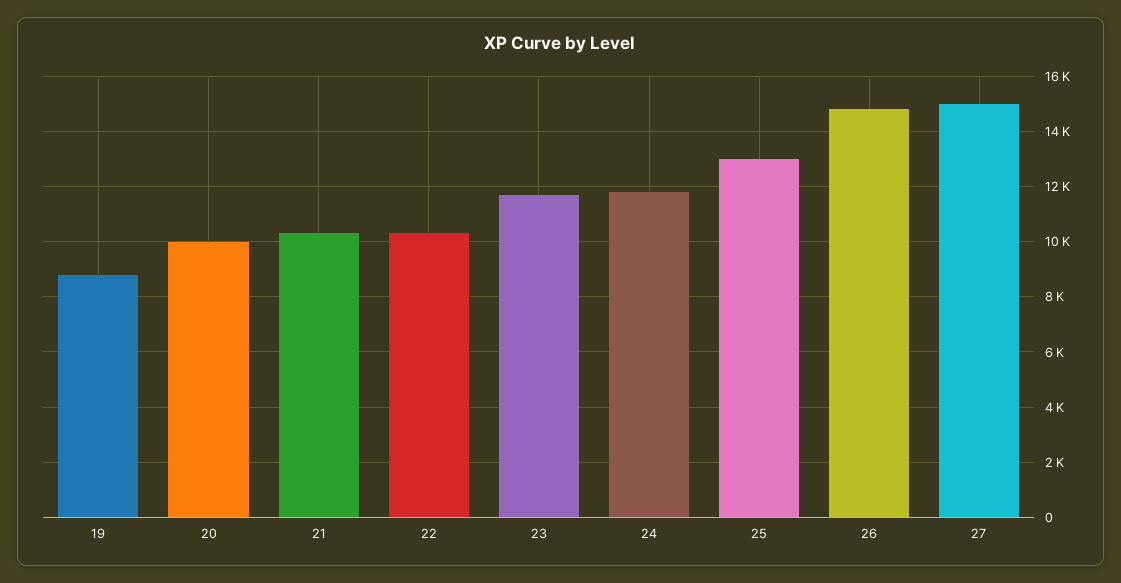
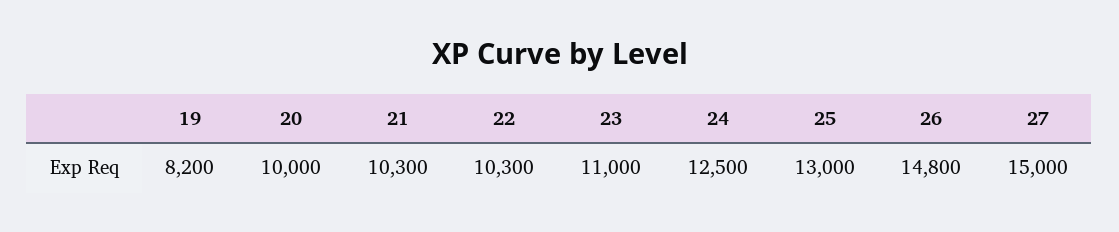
19: 8750 -> 8200
23: 11750 -> 11000
24: 11750 -> 12500

